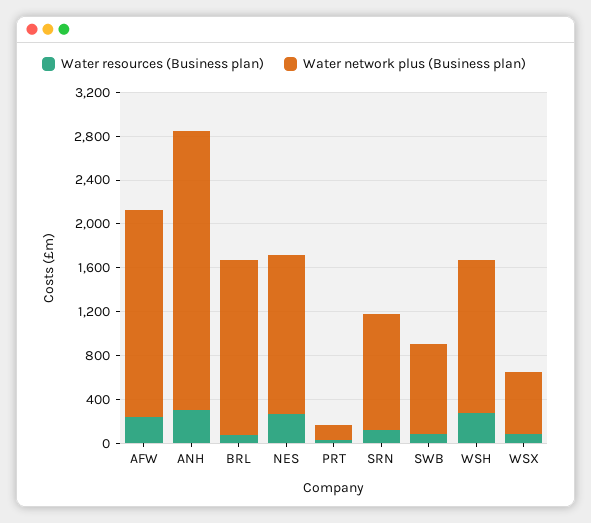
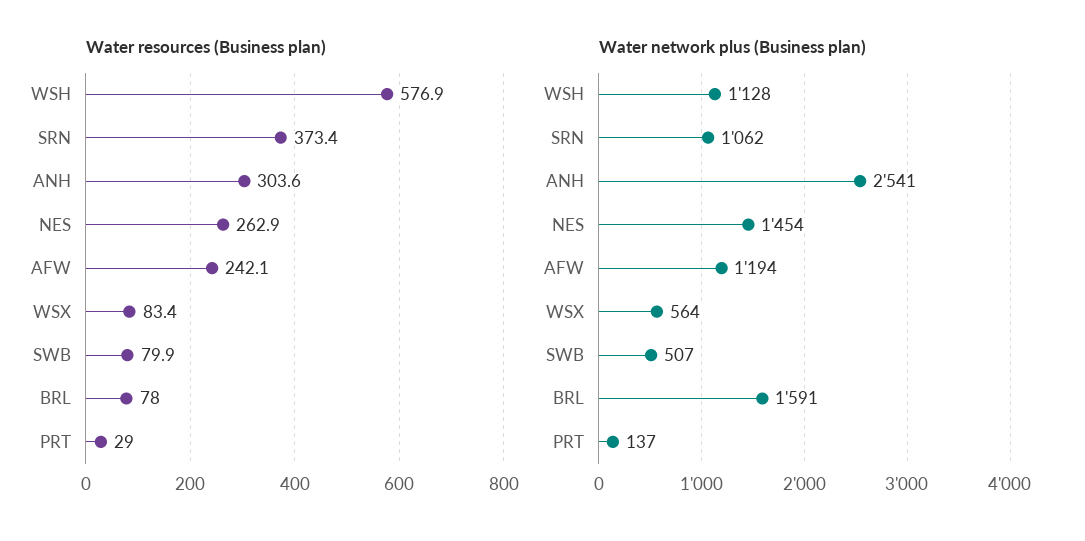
Water network plus (Business plan), AFW: 1900 -> 1194
Water resources (Business plan), SRN: 100 -> 373.4
Water network plus (Business plan), SWB: 800 -> 507
Water resources (Business plan), WSH: 300 -> 576.9
Water network plus (Business plan), WSH: 1400 -> 1128

